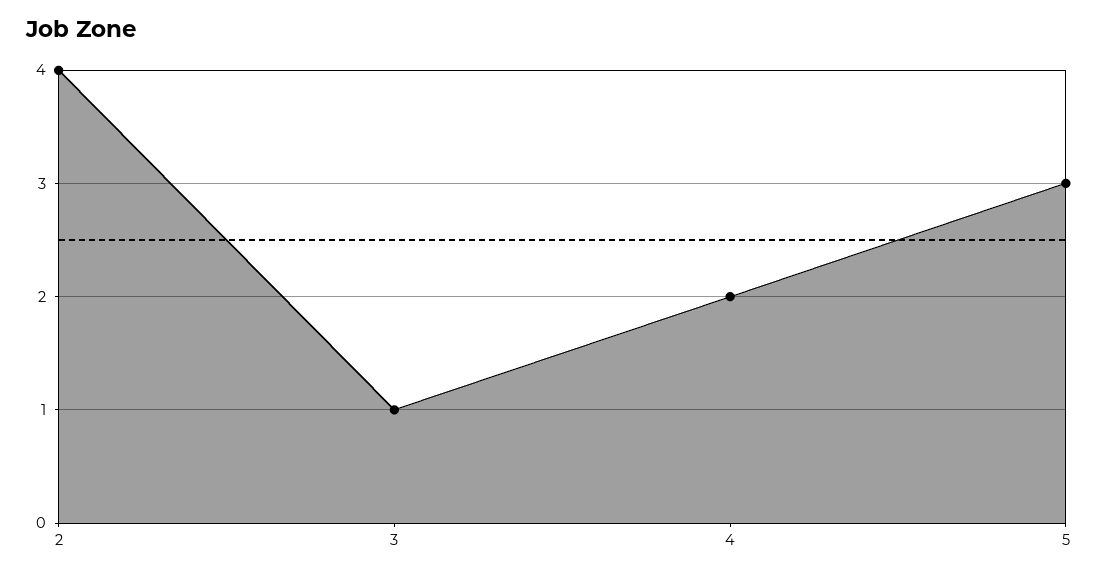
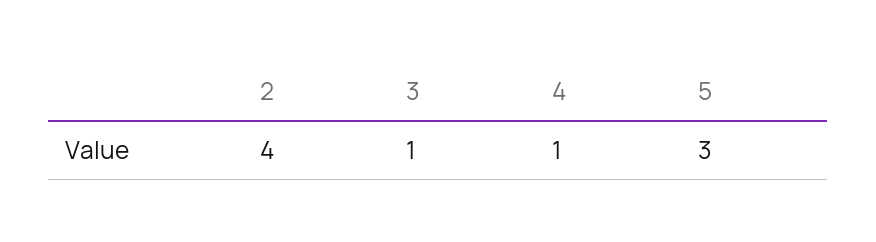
4: 2 -> 1

